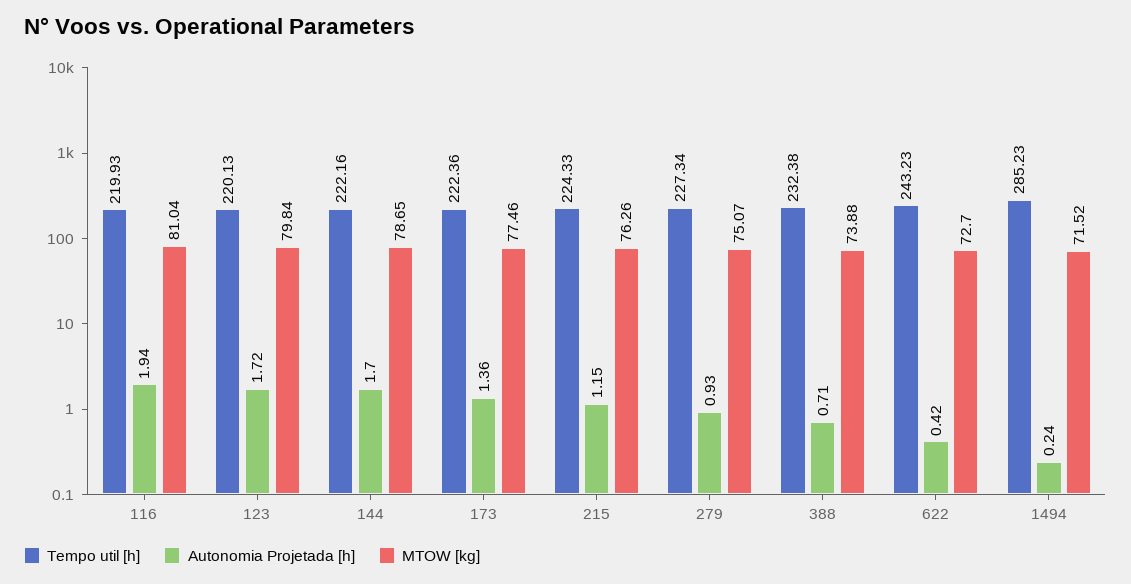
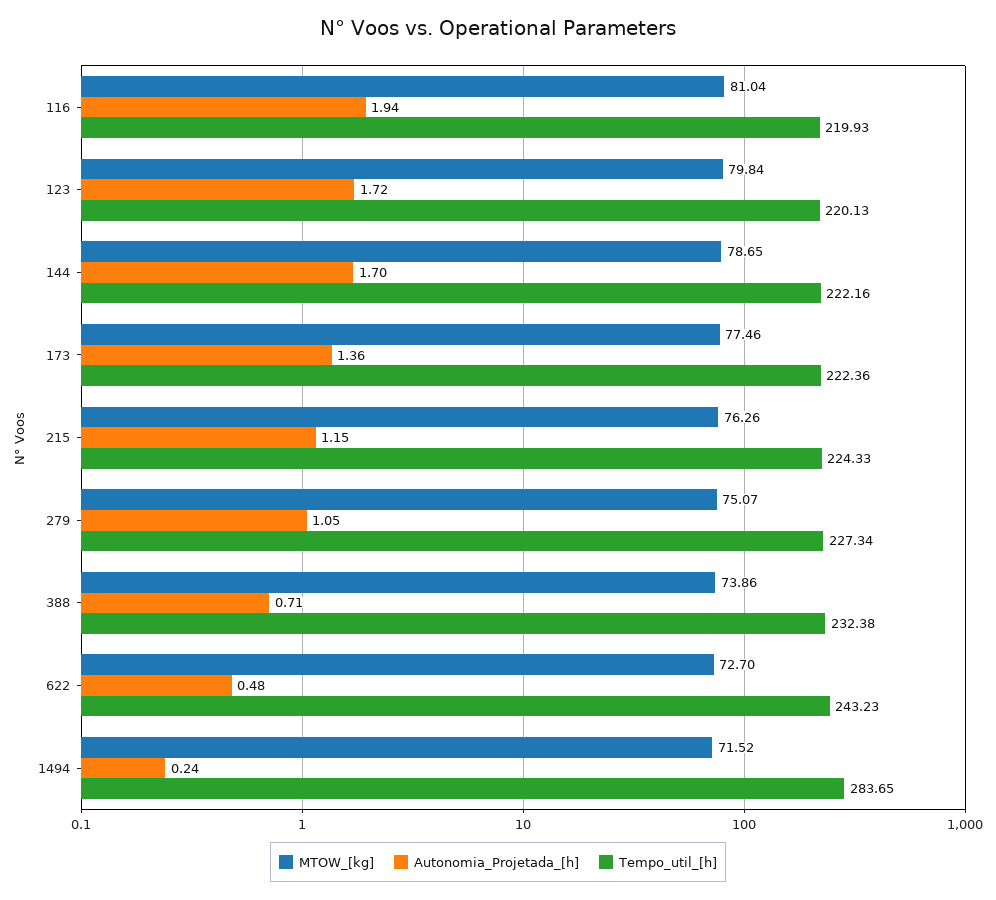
Autonomia Projetada [h], 279: 0.93 -> 1.05
MTOW [kg], 388: 73.88 -> 73.86
Autonomia Projetada [h], 622: 0.42 -> 0.48
Tempo util [h], 1494: 285.23 -> 283.65

